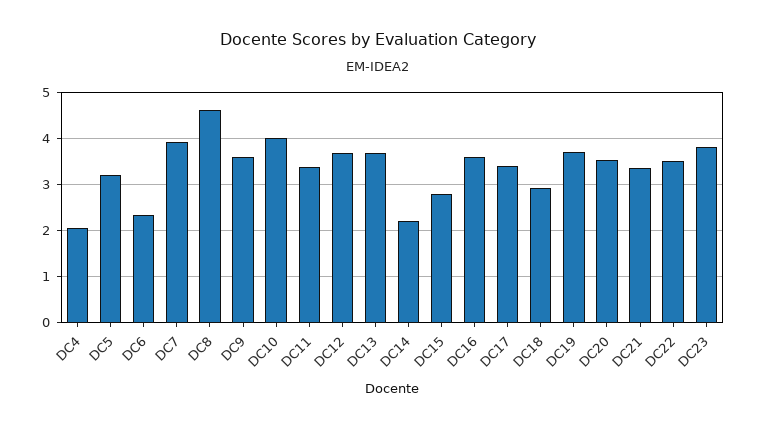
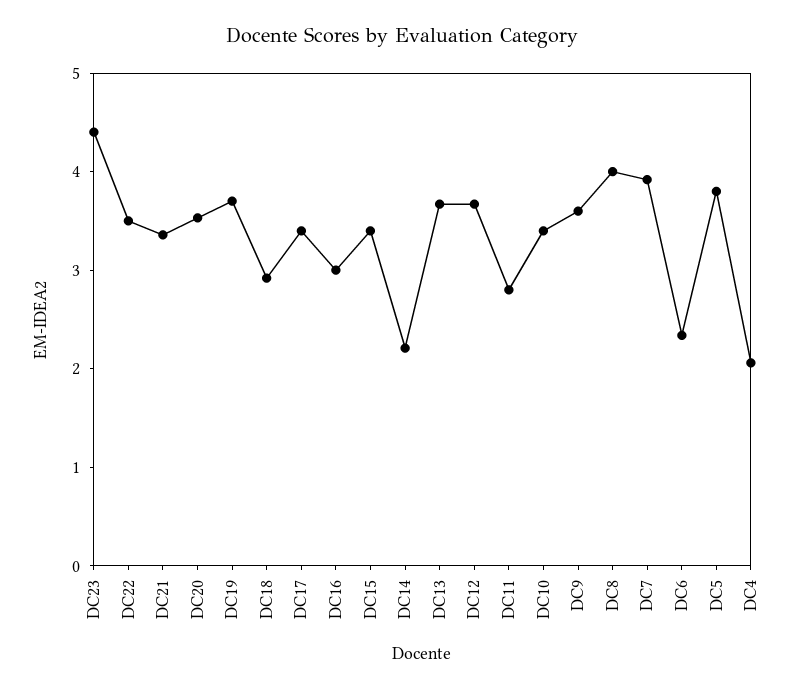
DC5: 3.2 -> 3.8
DC8: 4.6 -> 4
DC10: 4 -> 3.4
DC11: 3.4 -> 2.8
DC15: 2.8 -> 3.4
DC16: 3.6 -> 3
DC23: 3.8 -> 4.4

